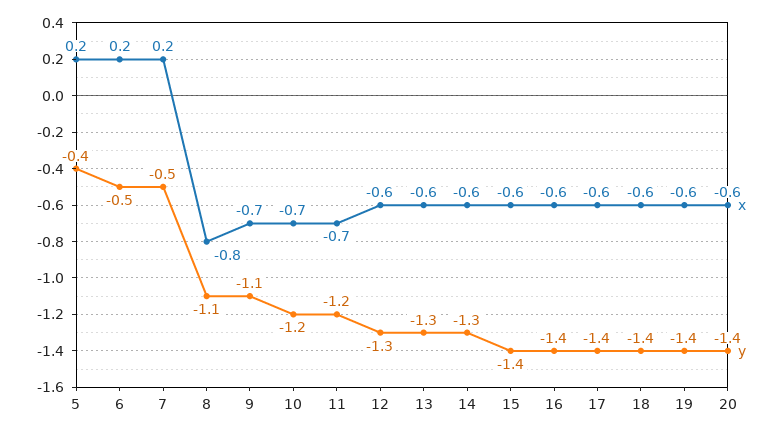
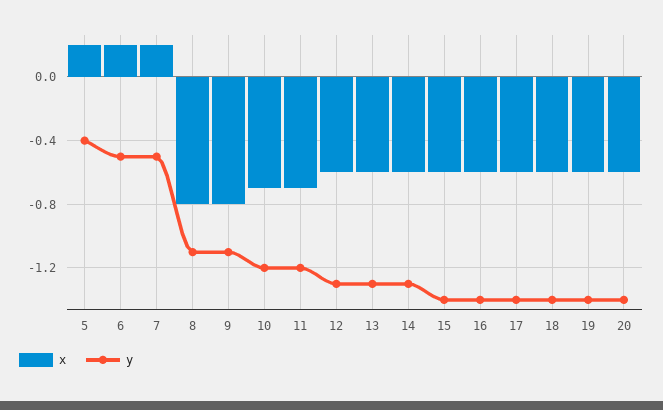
x, 9: -0.7 -> -0.8

